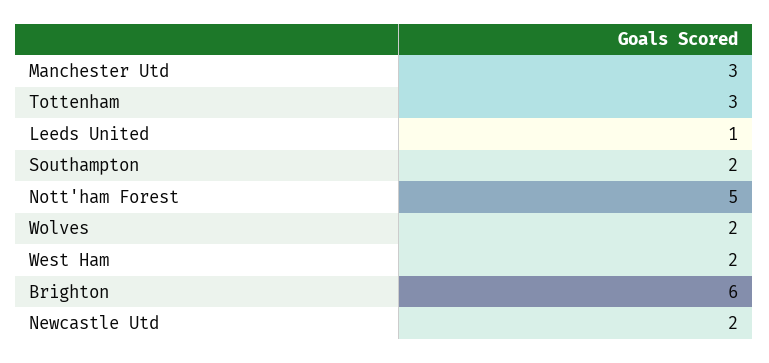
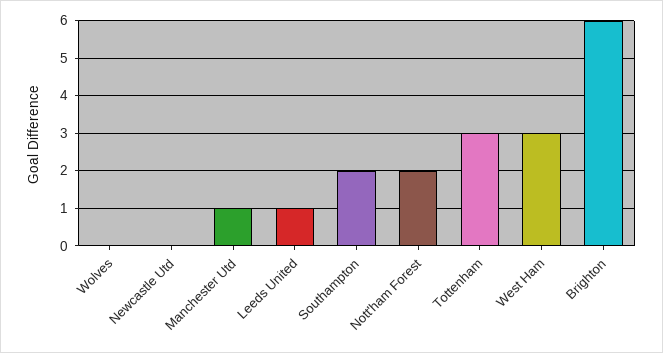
Manchester Utd: 3 -> 1
Nott'ham Forest: 5 -> 2
Wolves: 2 -> 0
West Ham: 2 -> 3
Newcastle Utd: 2 -> 0

